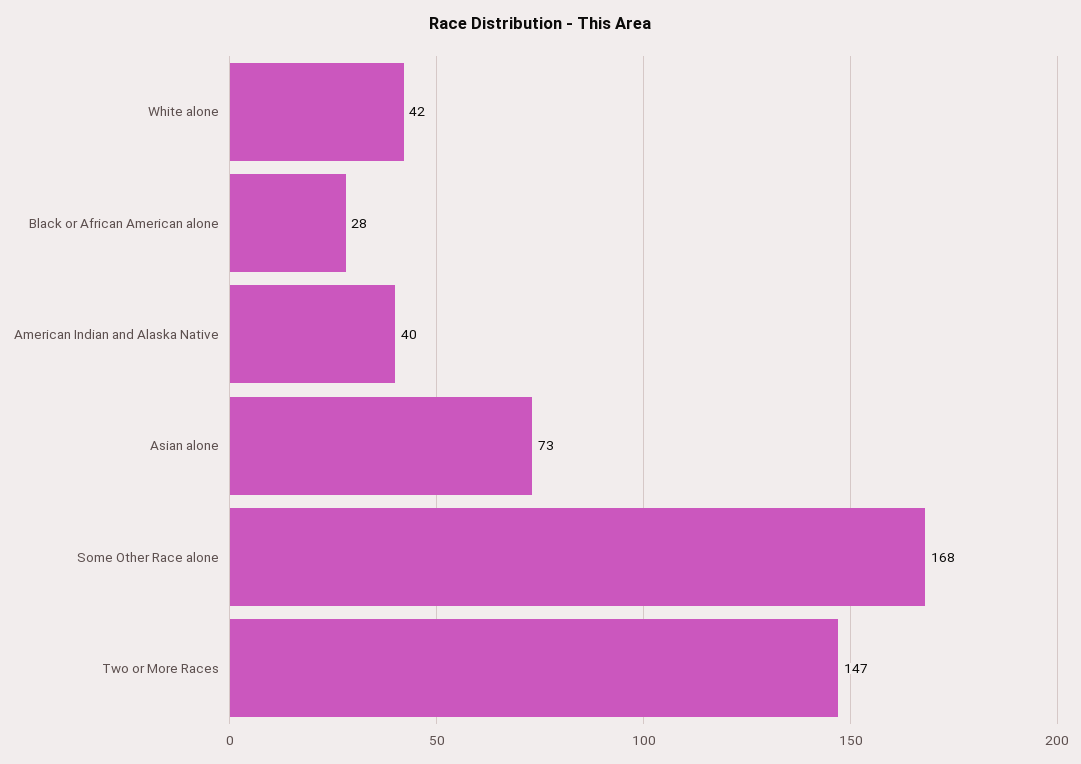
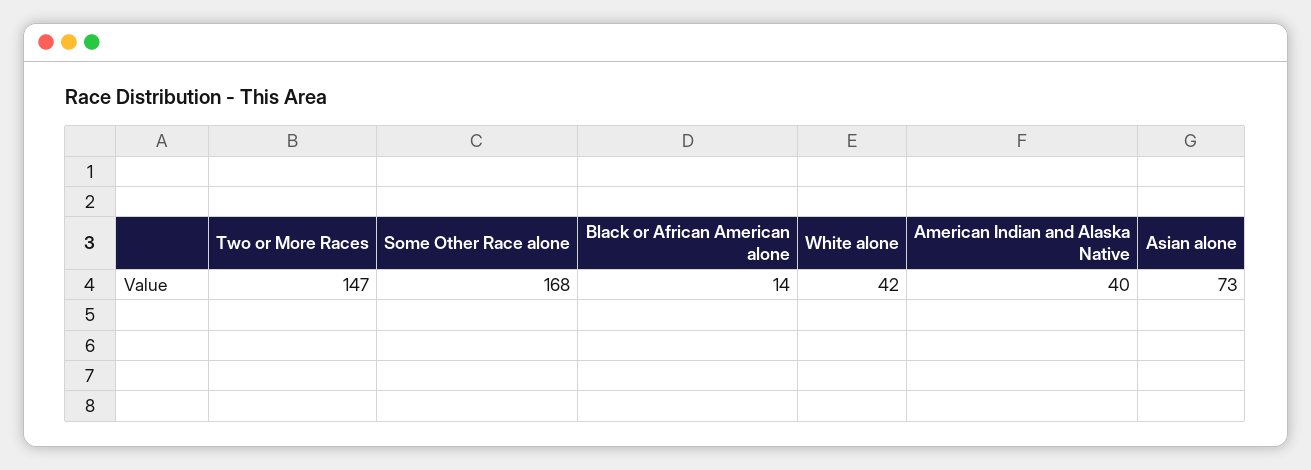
Black or African American alone: 28 -> 14

